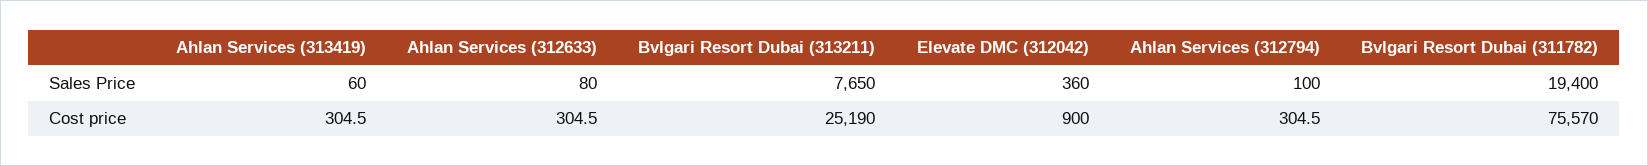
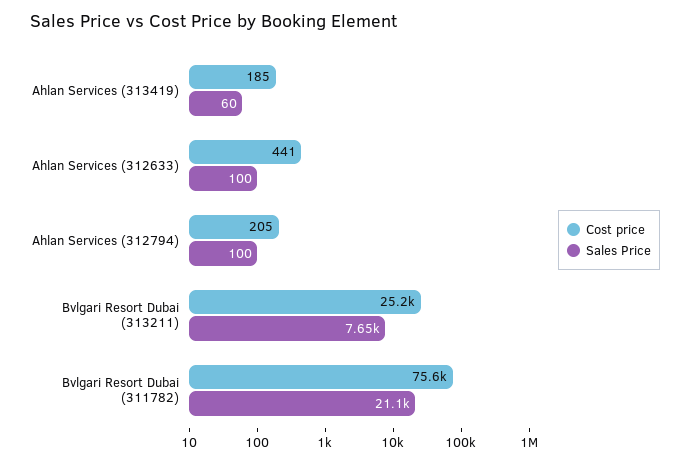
Sales Price, Ahlan Services (312633): 80 -> 100
Sales Price, Elevate DMC (312042): 360 -> none
Sales Price, Bvlgari Resort Dubai (311782): 19400 -> 21100
Cost price, Ahlan Services (313419): 304.5 -> 185
Cost price, Ahlan Services (312633): 304.5 -> 441
Cost price, Elevate DMC (312042): 900 -> none
Cost price, Ahlan Services (312794): 304.5 -> 205

